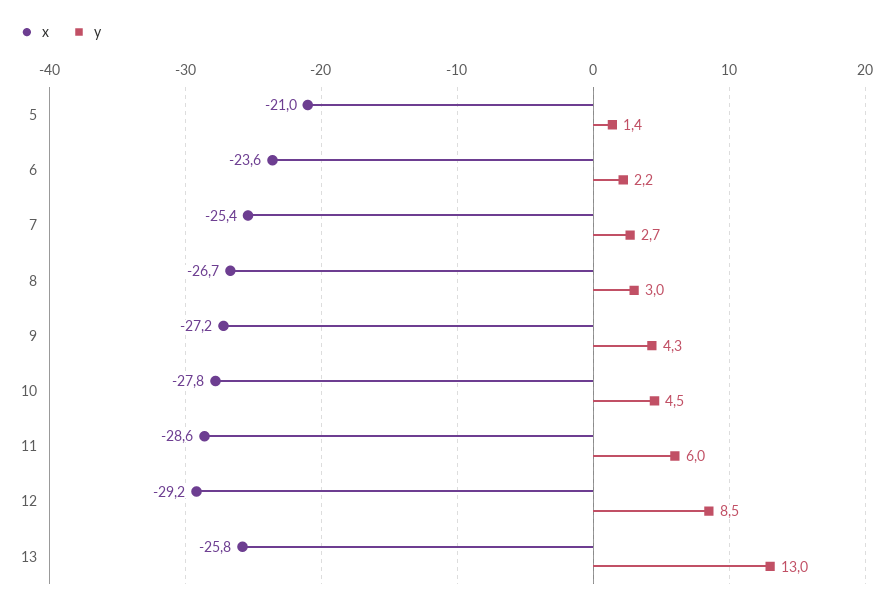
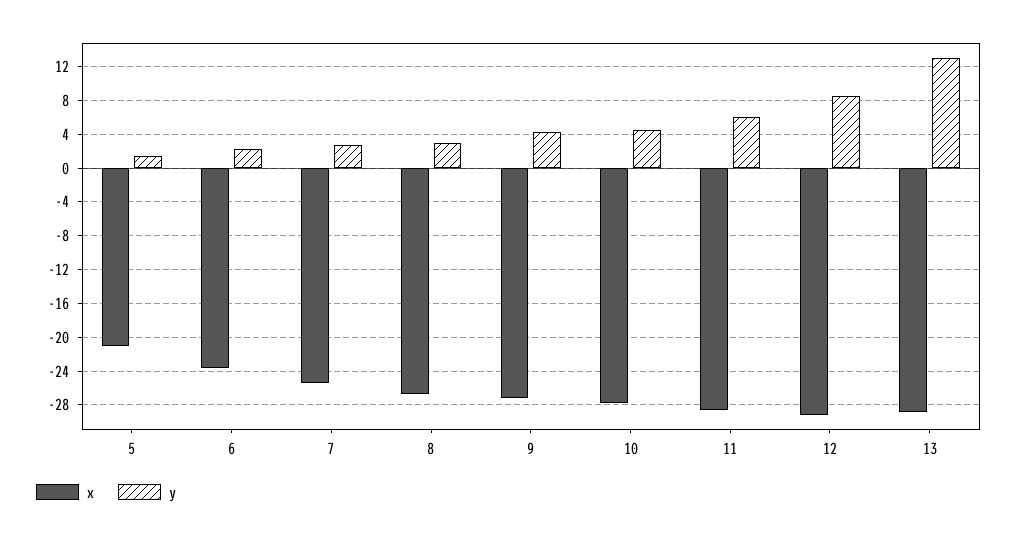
x, 13: -25.8 -> -29

